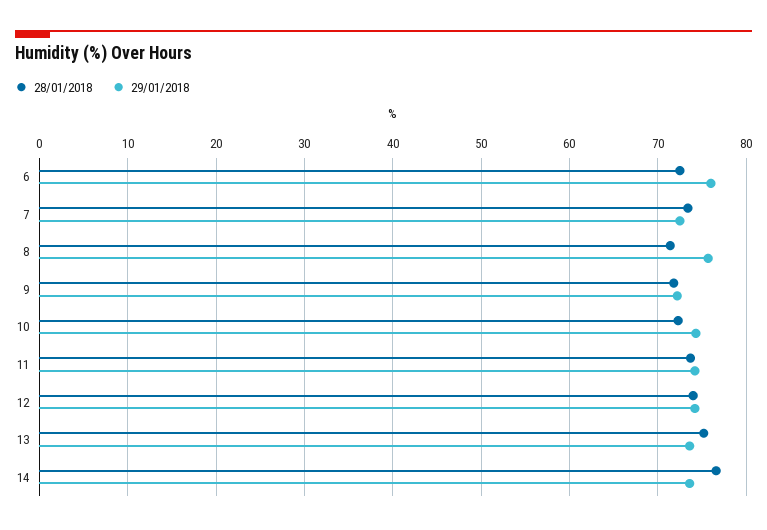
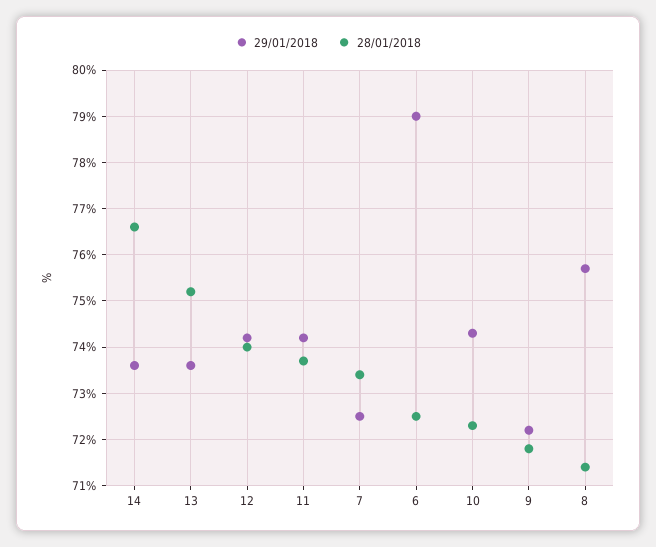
29/01/2018, 6: 76 -> 79

